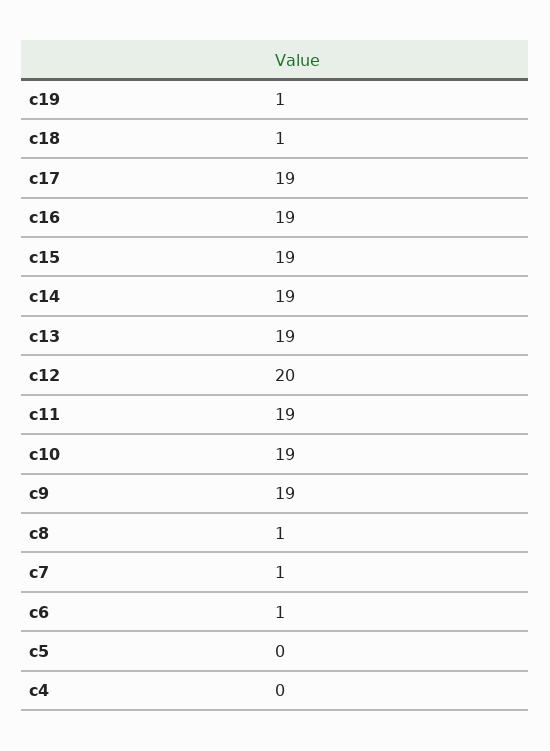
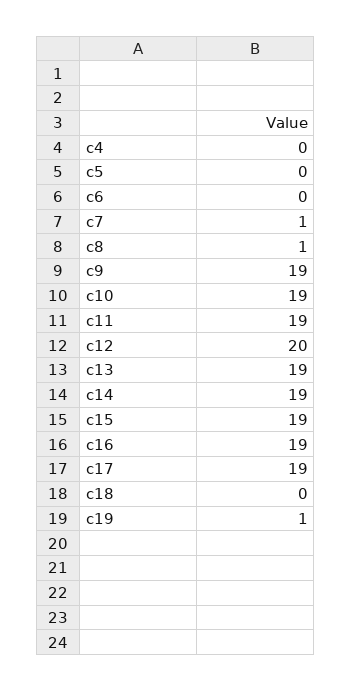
c18: 1 -> 0
c6: 1 -> 0

